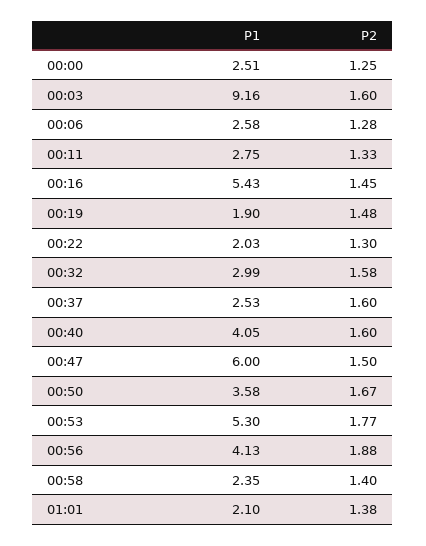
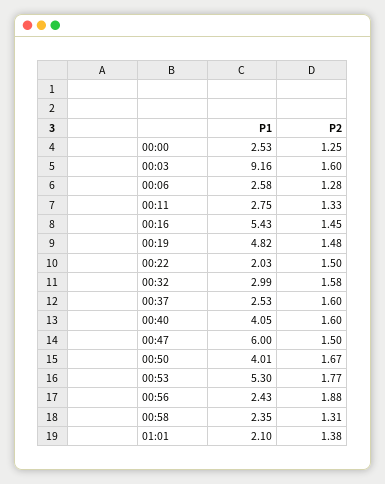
P1, 00:00: 2.51 -> 2.53
P1, 00:19: 1.9 -> 4.82
P2, 00:22: 1.3 -> 1.5
P1, 00:50: 3.58 -> 4.01
P1, 00:56: 4.13 -> 2.43
P2, 00:58: 1.4 -> 1.31

